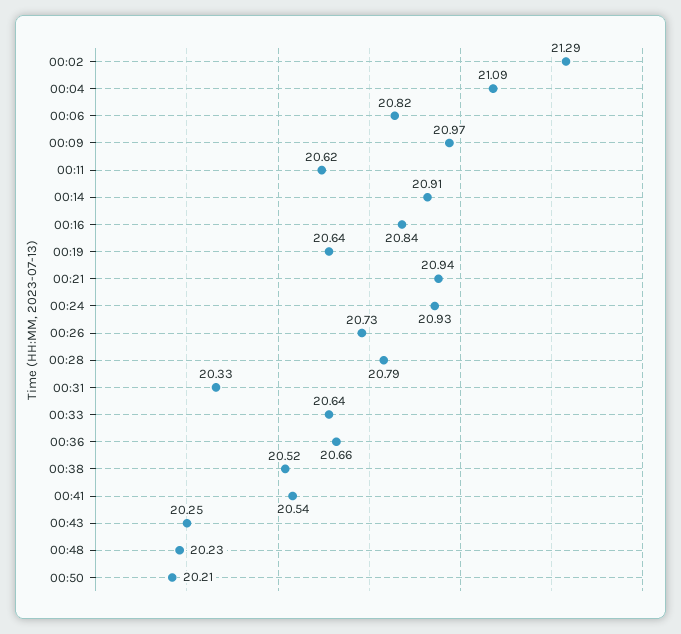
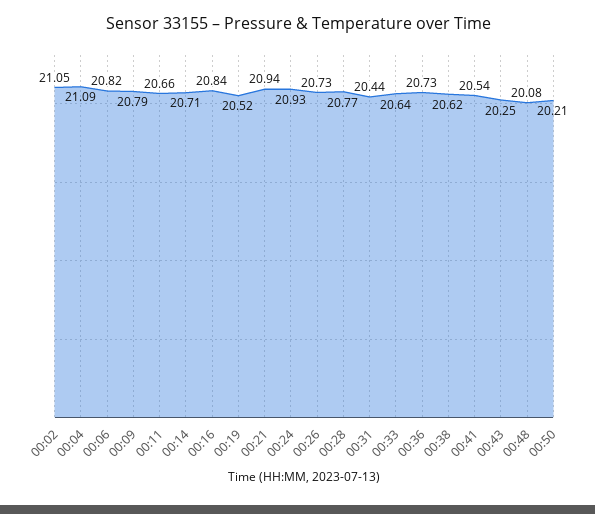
00:02: 21.29 -> 21.05
00:09: 20.97 -> 20.79
00:11: 20.62 -> 20.66
00:14: 20.91 -> 20.71
00:19: 20.64 -> 20.52
00:28: 20.79 -> 20.77
00:31: 20.33 -> 20.44
00:36: 20.66 -> 20.73
00:38: 20.52 -> 20.62
00:48: 20.23 -> 20.08

